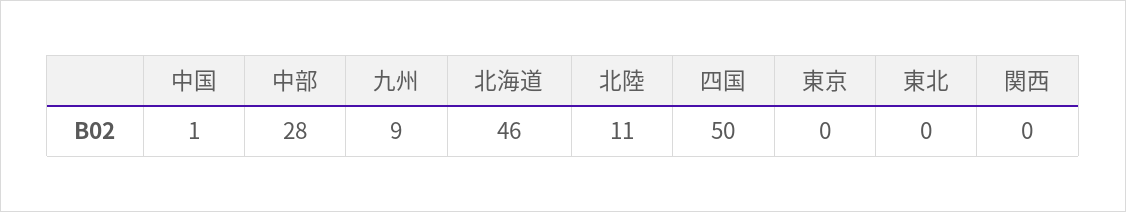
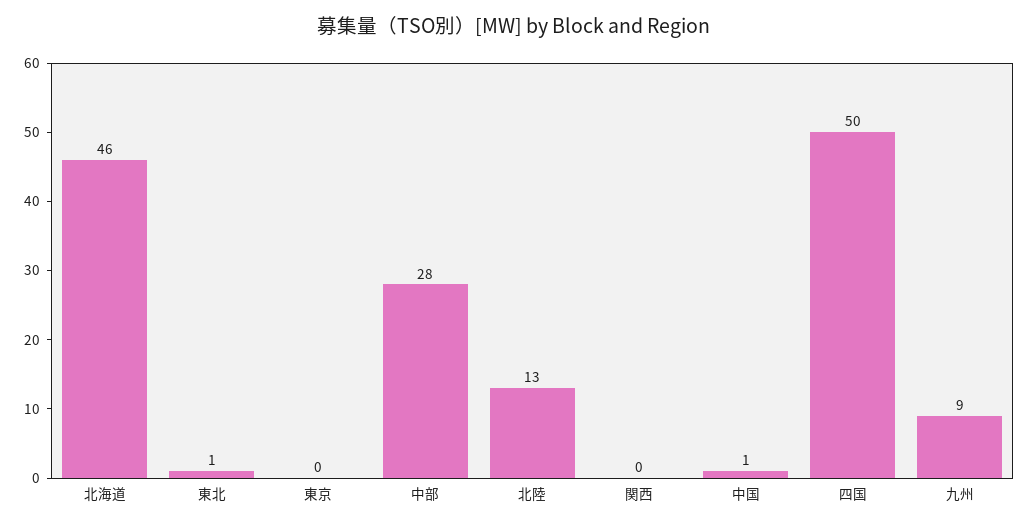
北陸: 11 -> 13
東北: 0 -> 1

